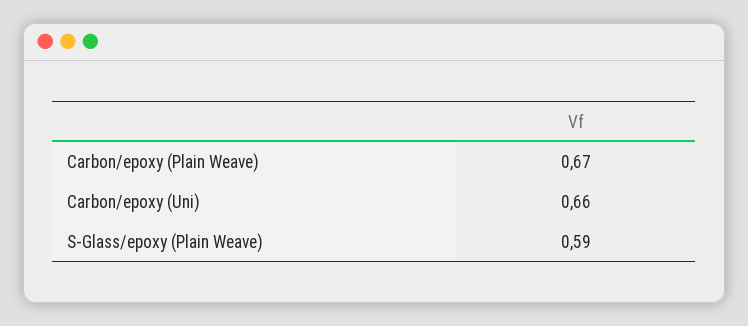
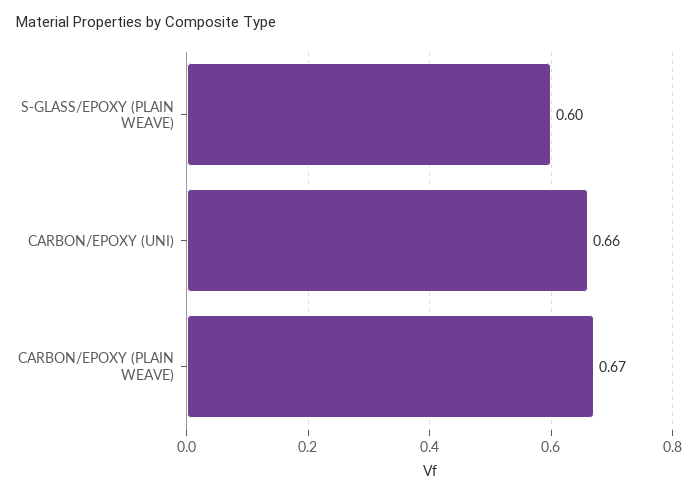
S-Glass/epoxy (Plain Weave): 0.59 -> 0.6

